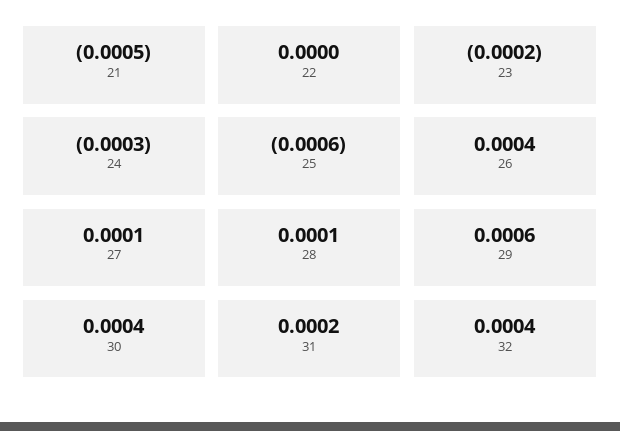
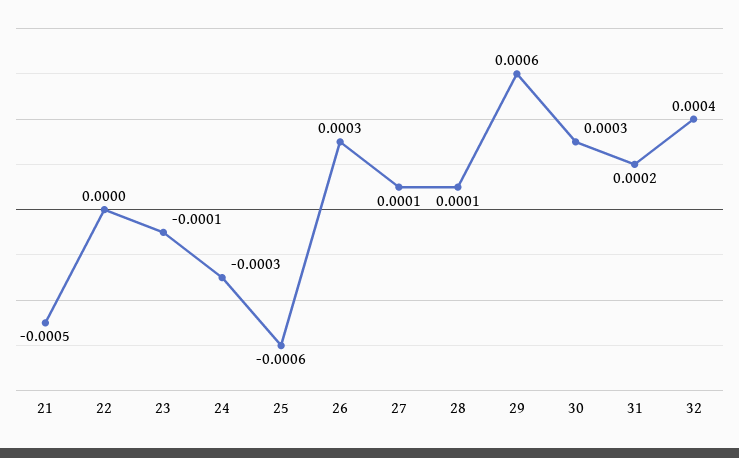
23: -0.0002 -> -0.0001
26: 0.0004 -> 0.0003
30: 0.0004 -> 0.0003

